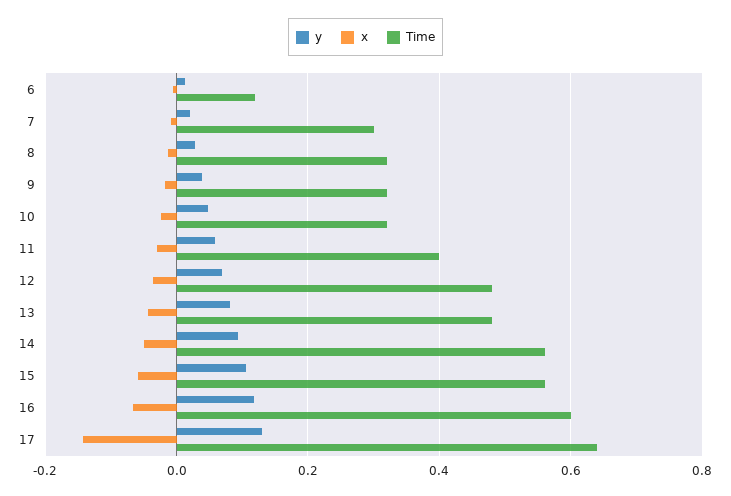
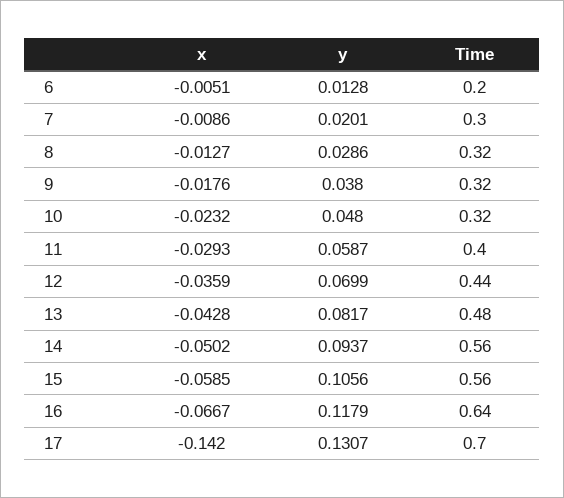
Time, 6: 0.12 -> 0.2
Time, 12: 0.48 -> 0.44
Time, 16: 0.6 -> 0.64
Time, 17: 0.64 -> 0.7

